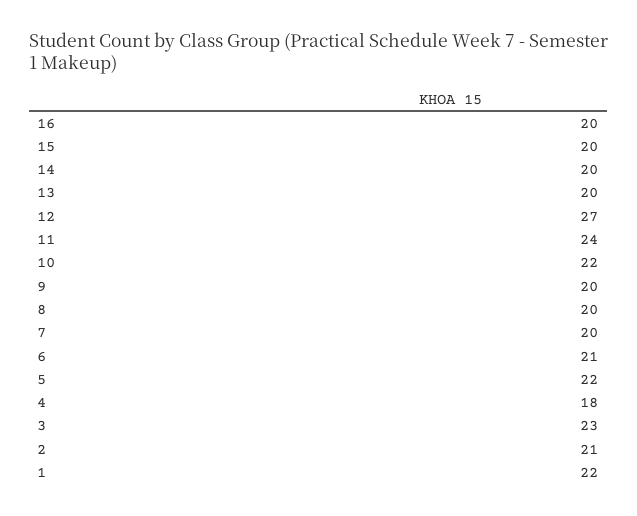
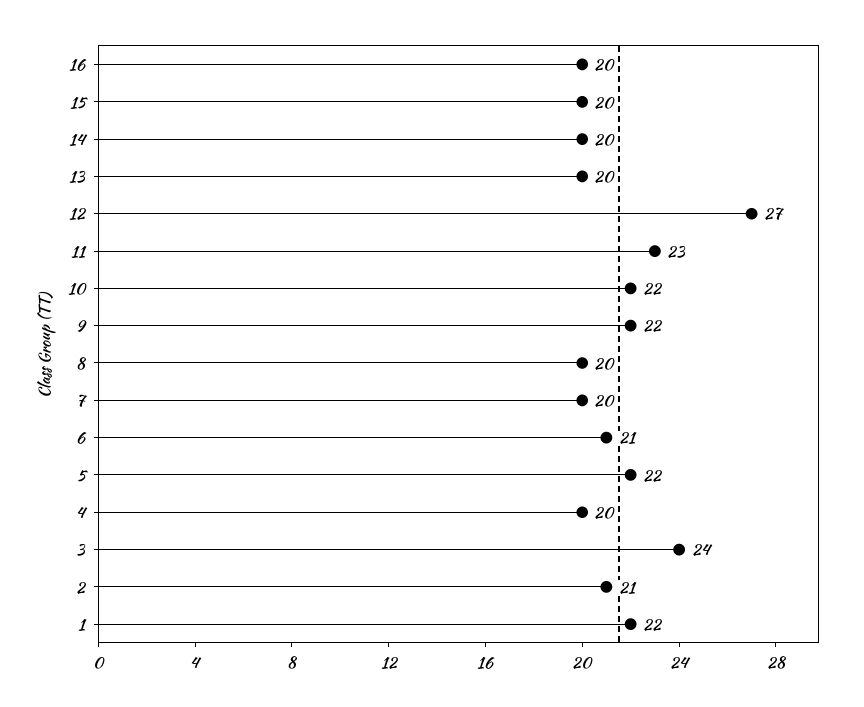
11: 24 -> 23
9: 20 -> 22
4: 18 -> 20
3: 23 -> 24

